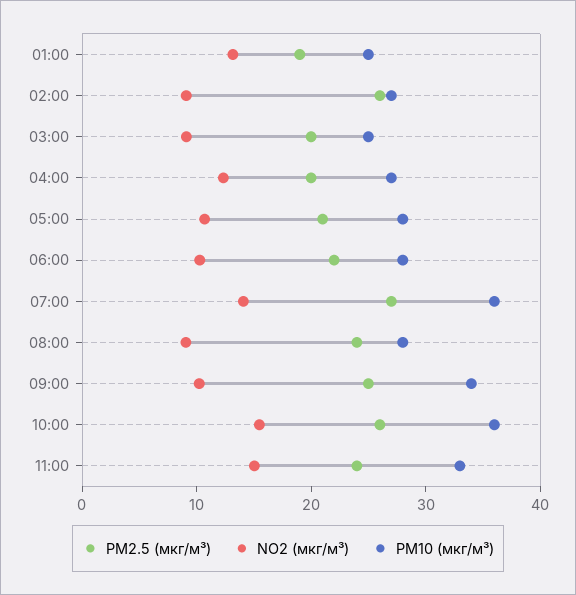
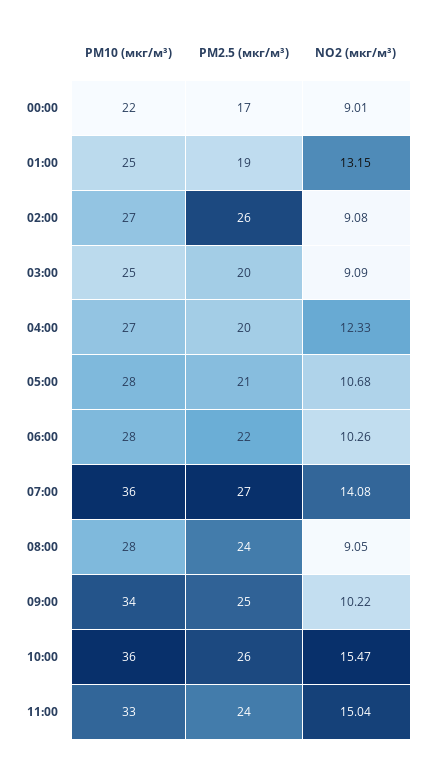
PM10 (мкг/м³), 00:00: none -> 22
PM2.5 (мкг/м³), 00:00: none -> 17
NO2 (мкг/м³), 00:00: none -> 9.01

